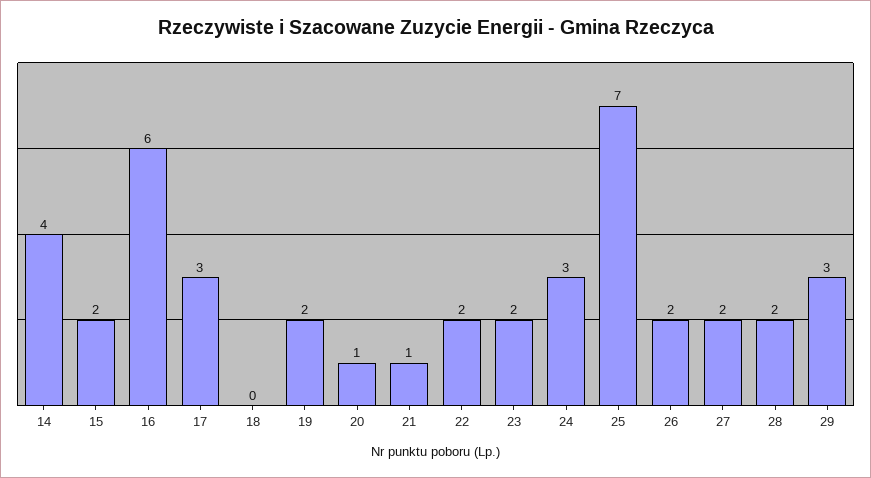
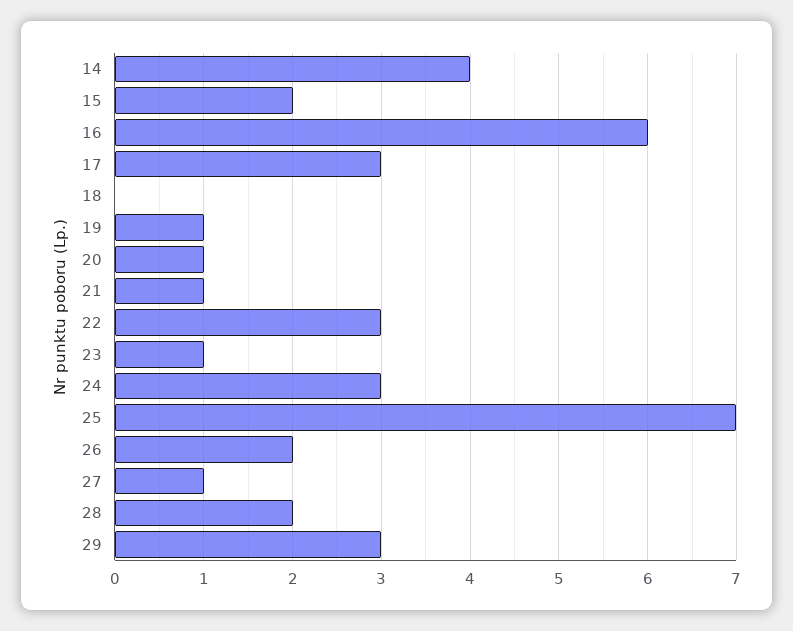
19: 2 -> 1
22: 2 -> 3
23: 2 -> 1
27: 2 -> 1

